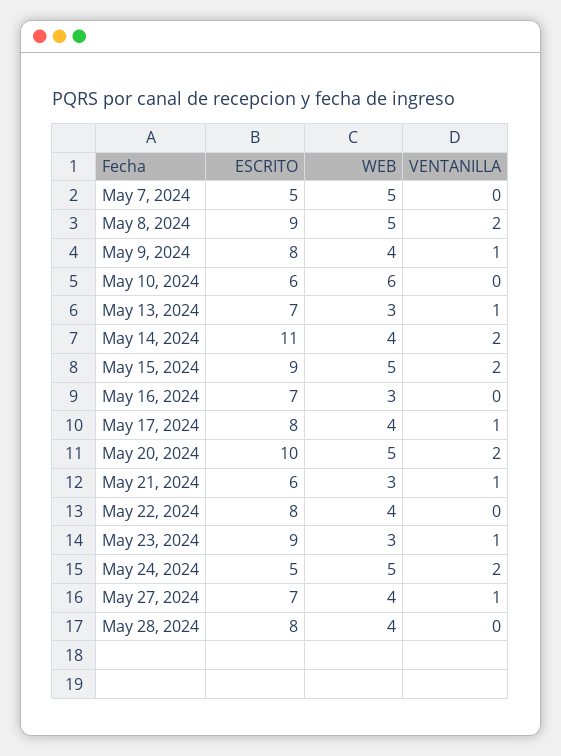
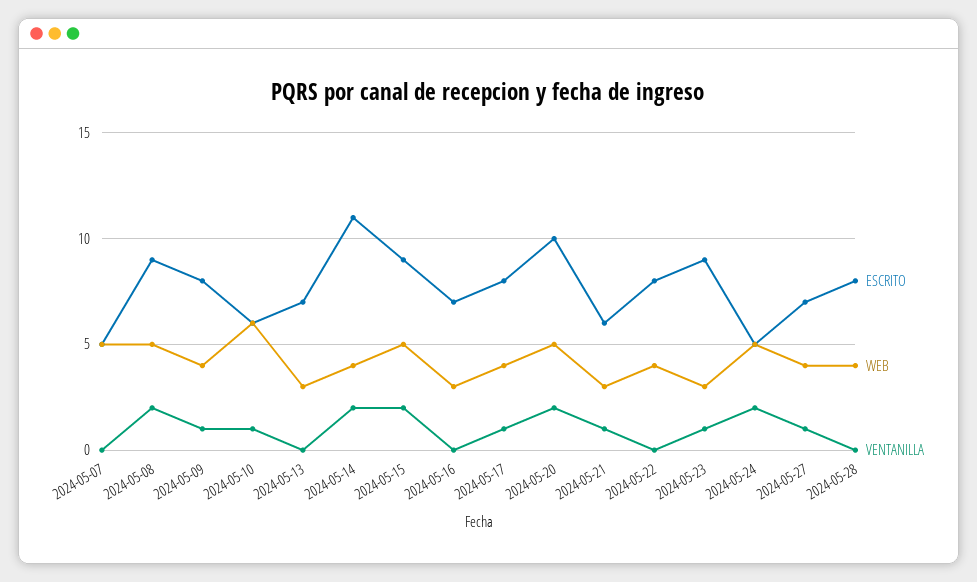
VENTANILLA, May 10, 2024: 0 -> 1
VENTANILLA, May 13, 2024: 1 -> 0

